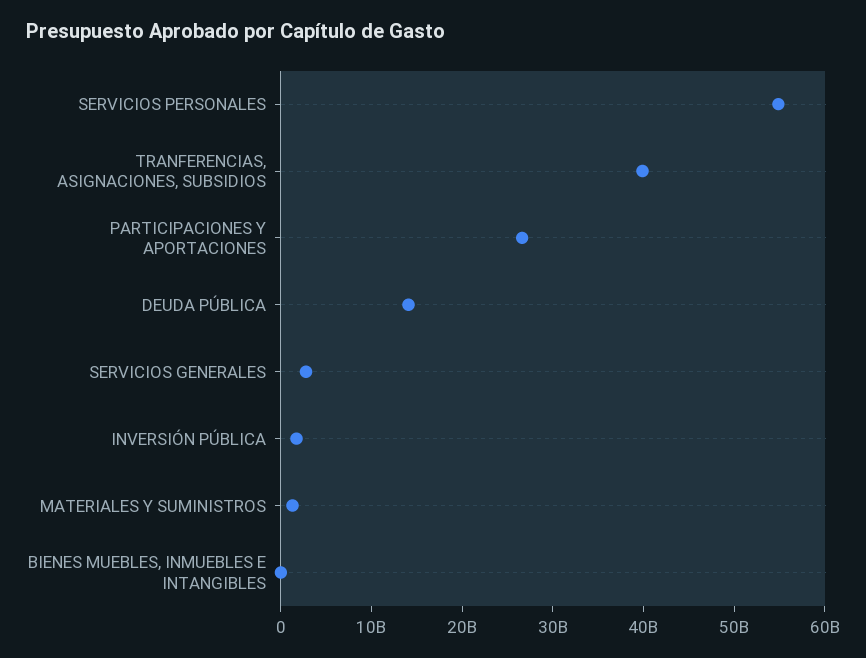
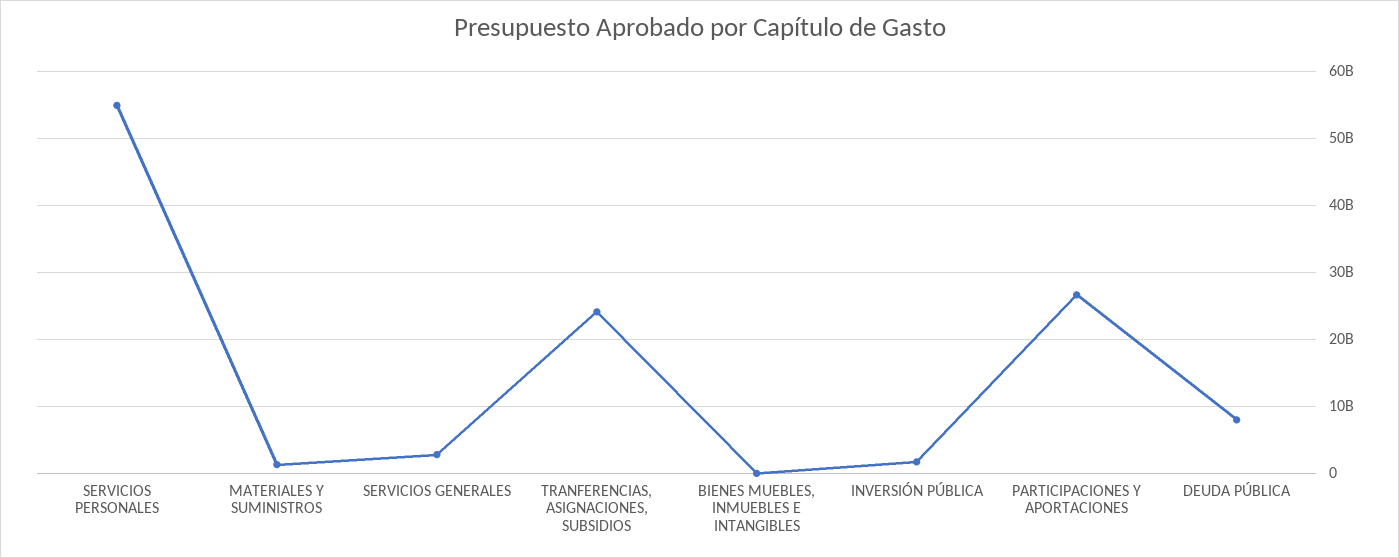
TRANFERENCIAS, ASIGNACIONES, SUBSIDIOS: 40000000000 -> 24000000000
DEUDA PÚBLICA: 14000000000 -> 8000000000

